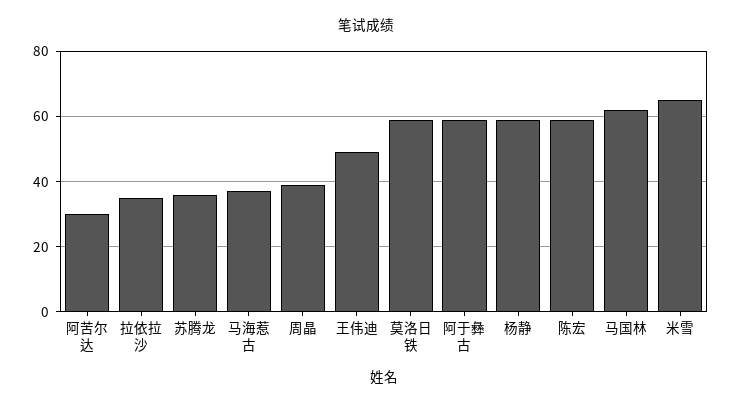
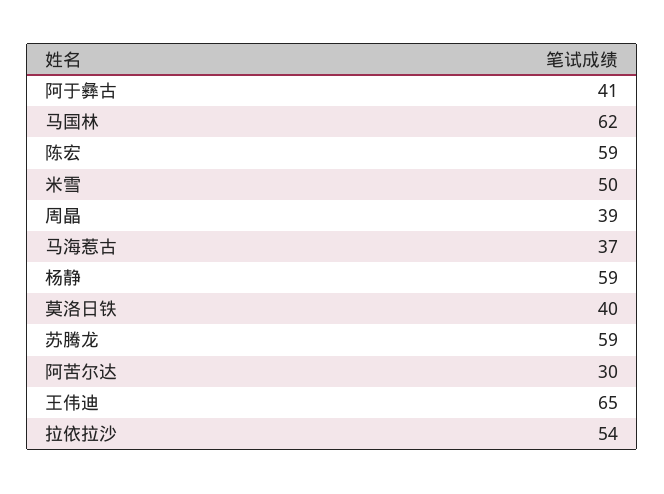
拉依拉沙: 35 -> 54
苏腾龙: 35 -> 59
王伟迪: 50 -> 65
莫洛日铁: 60 -> 40
阿于彝古: 60 -> 41
米雪: 65 -> 50

